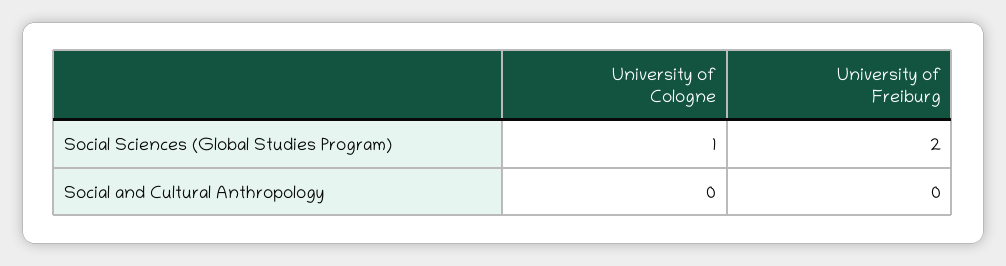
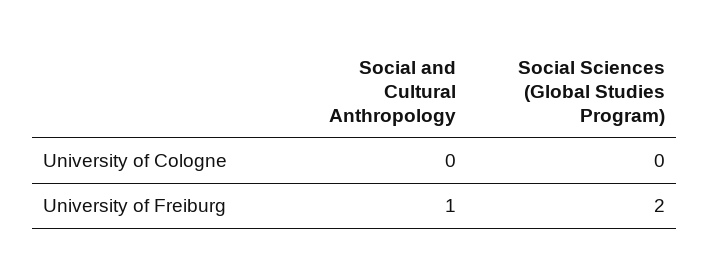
University of Cologne, Social Sciences (Global Studies Program): 1 -> 0
University of Freiburg, Social and Cultural Anthropology: 0 -> 1

